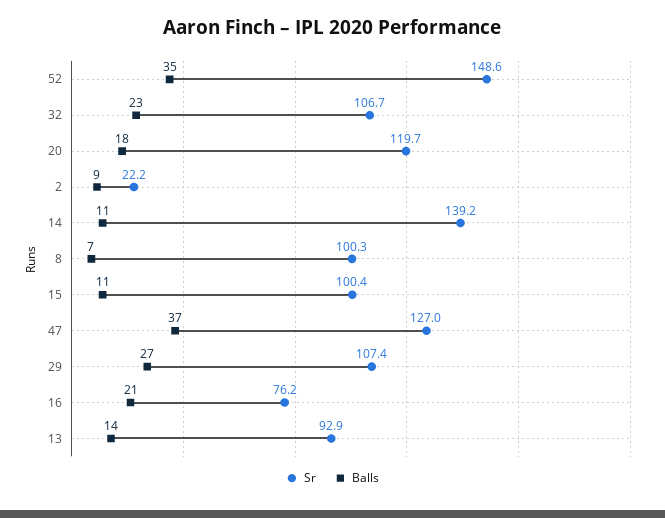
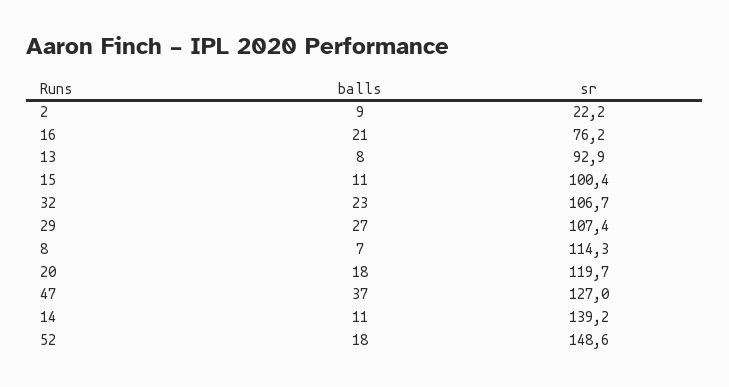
Balls, 52: 35 -> 18
Sr, 8: 100.3 -> 114.3
Balls, 13: 14 -> 8

